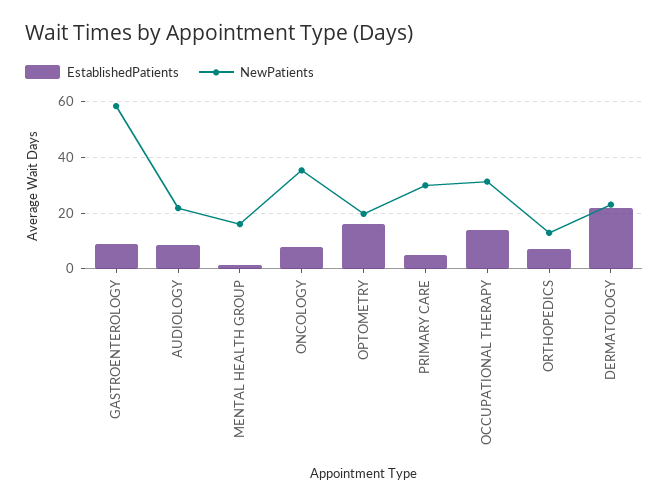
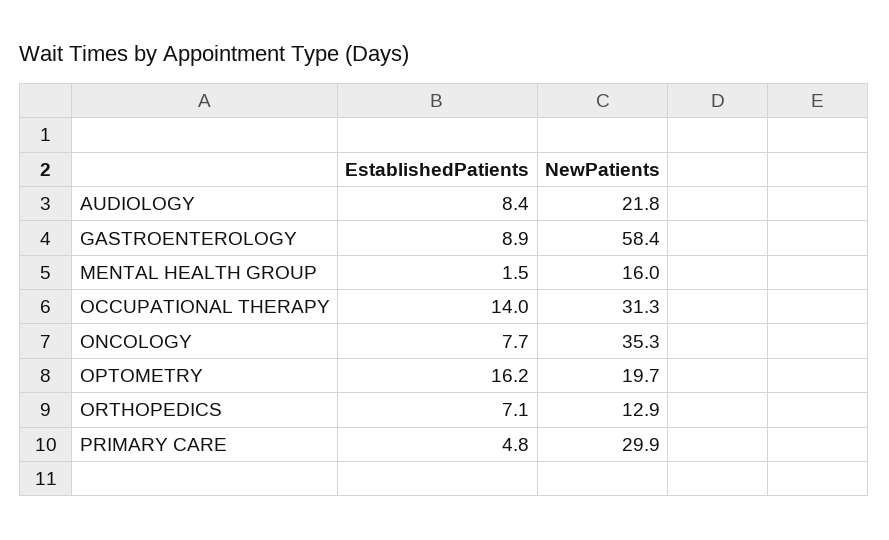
EstablishedPatients, DERMATOLOGY: 22.5 -> none
NewPatients, DERMATOLOGY: 22.5 -> none

